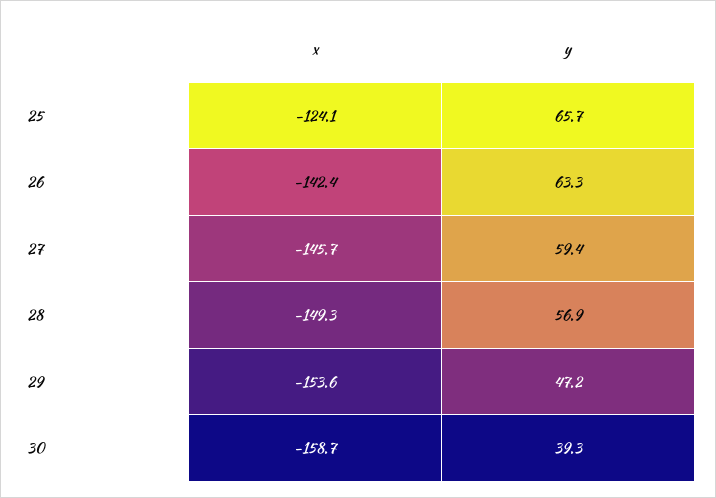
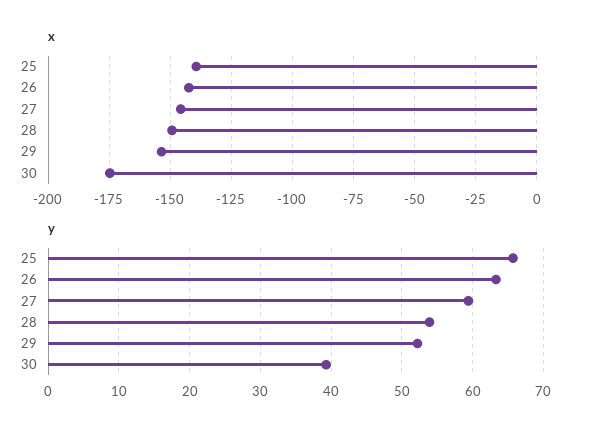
x, 25: -124.1 -> -140
y, 28: 56.9 -> 54
y, 29: 47.2 -> 52
x, 30: -158.7 -> -175

